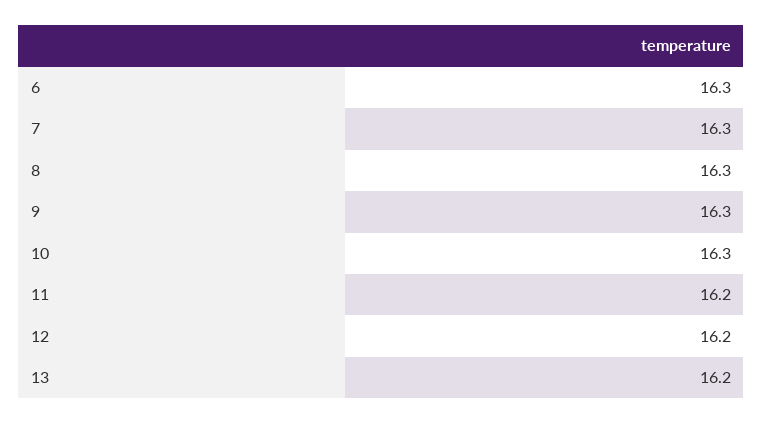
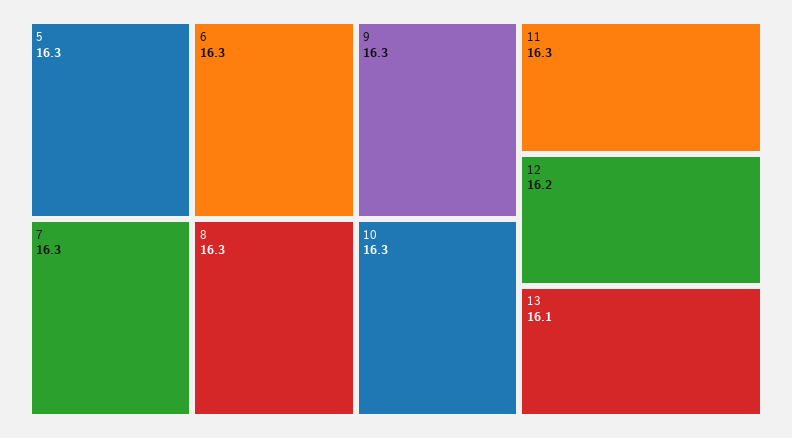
11: 16.2 -> 16.3
13: 16.2 -> 16.1
5: none -> 16.3

